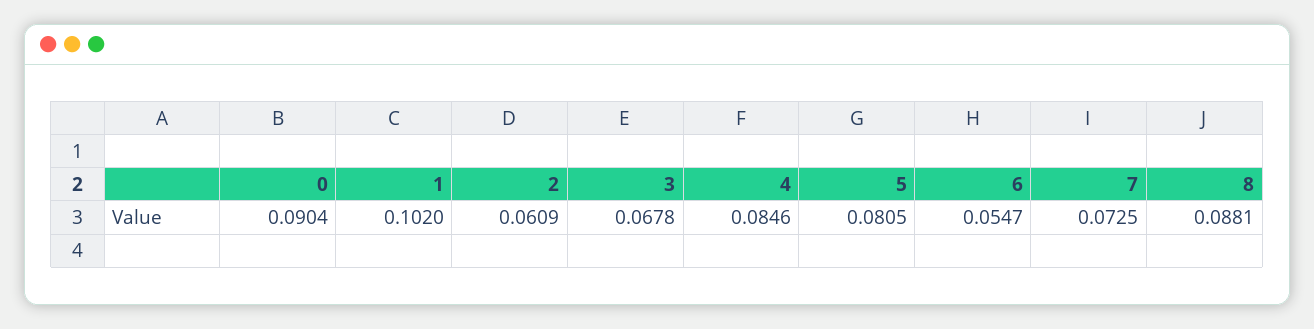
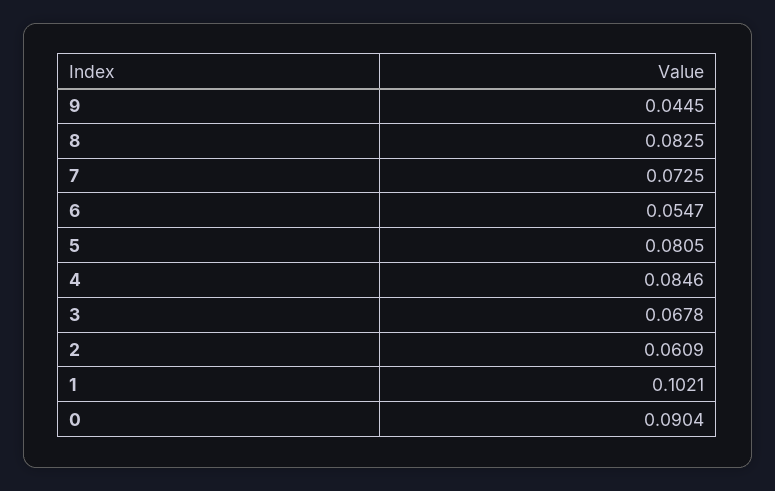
1: 0.102 -> 0.1021
8: 0.0881 -> 0.0825
9: none -> 0.0445

